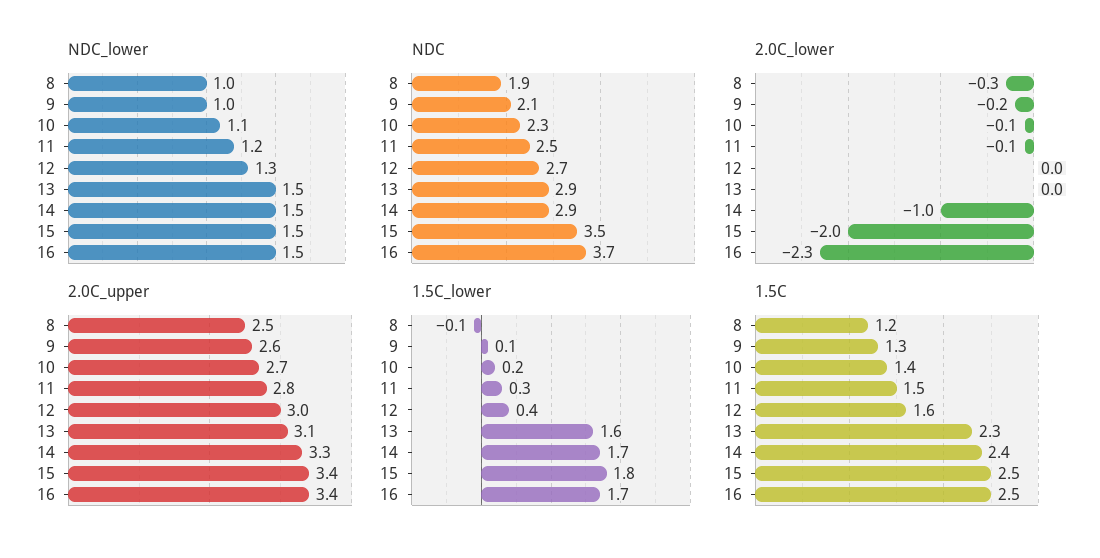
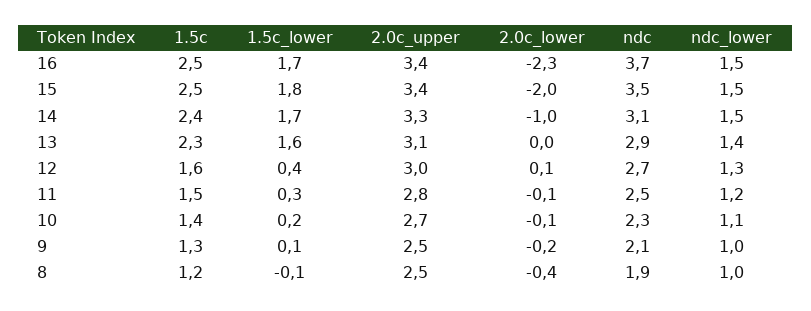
NDC_lower, 13: 1.5 -> 1.4
NDC, 14: 2.9 -> 3.1
2.0C_lower, 8: -0.3 -> -0.4
2.0C_lower, 12: 0 -> 0.1
2.0C_upper, 9: 2.6 -> 2.5

